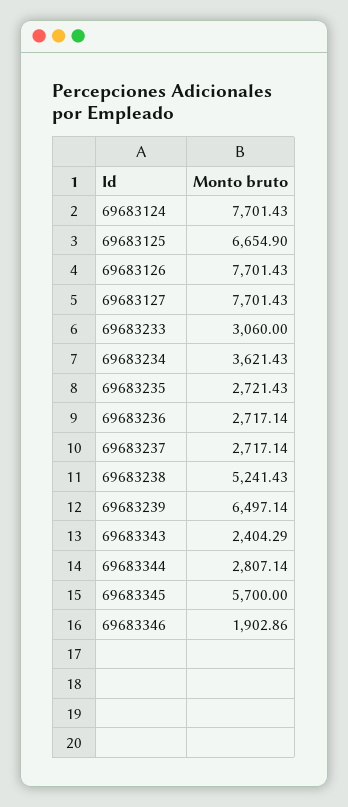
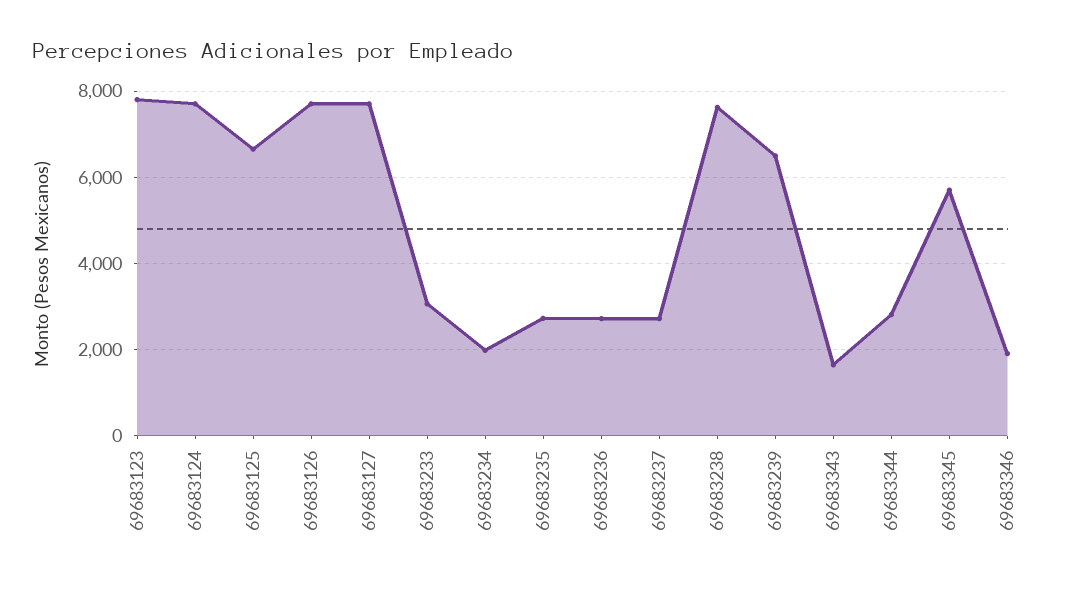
69683234: 3621.43 -> 2000
69683238: 5241.43 -> 7600
69683343: 2404.29 -> 1600
69683123: none -> 7800

